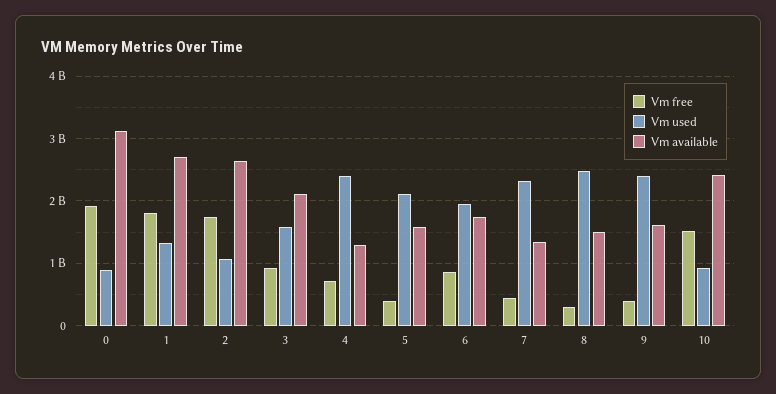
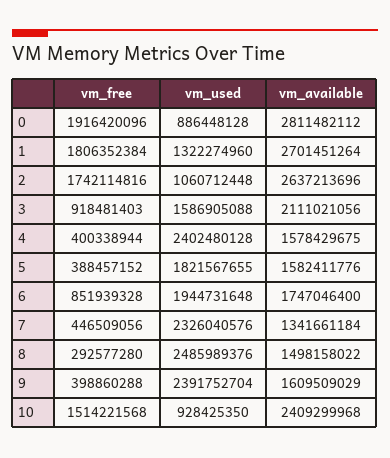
Vm available, 0: 3100000000 -> 2811482112
Vm free, 4: 700000000 -> 400338944
Vm available, 4: 1300000000 -> 1578429675
Vm used, 5: 2100000000 -> 1821567655

